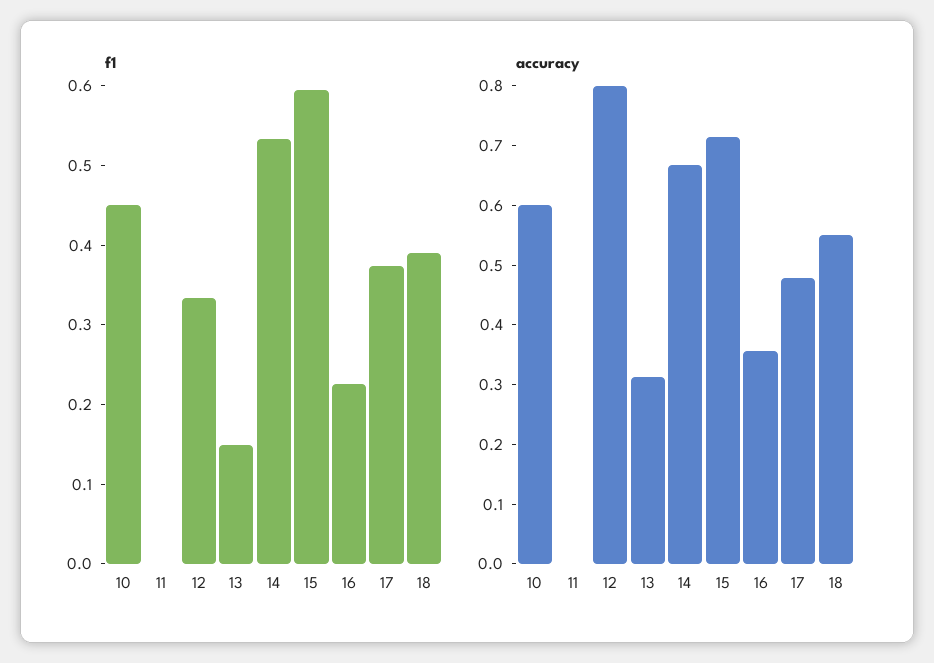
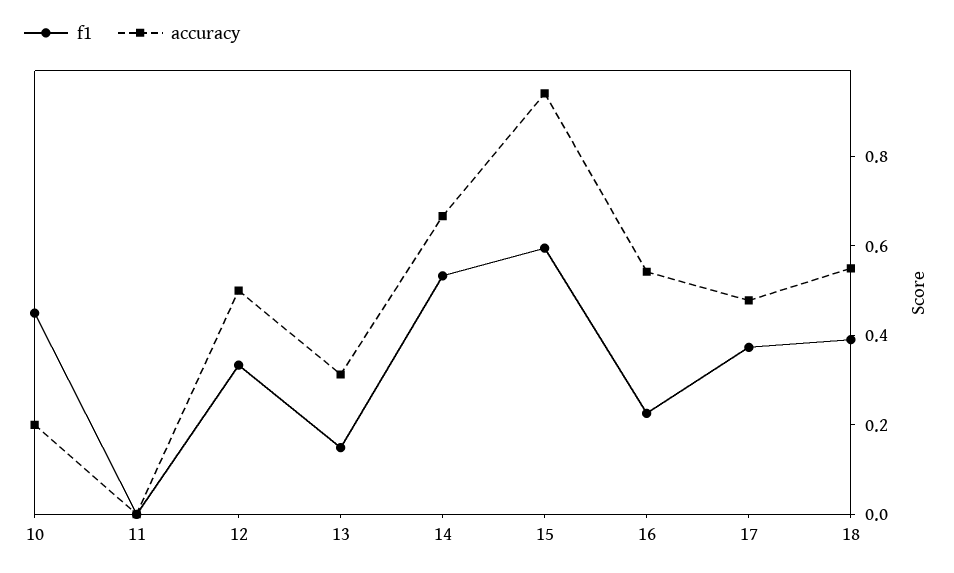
accuracy, 10: 0.6 -> 0.2
accuracy, 12: 0.8 -> 0.5
accuracy, 15: 0.72 -> 0.95
accuracy, 16: 0.36 -> 0.55

